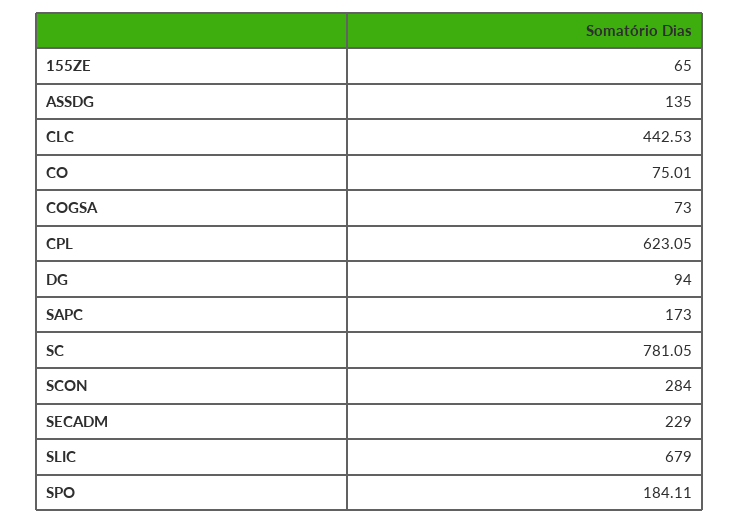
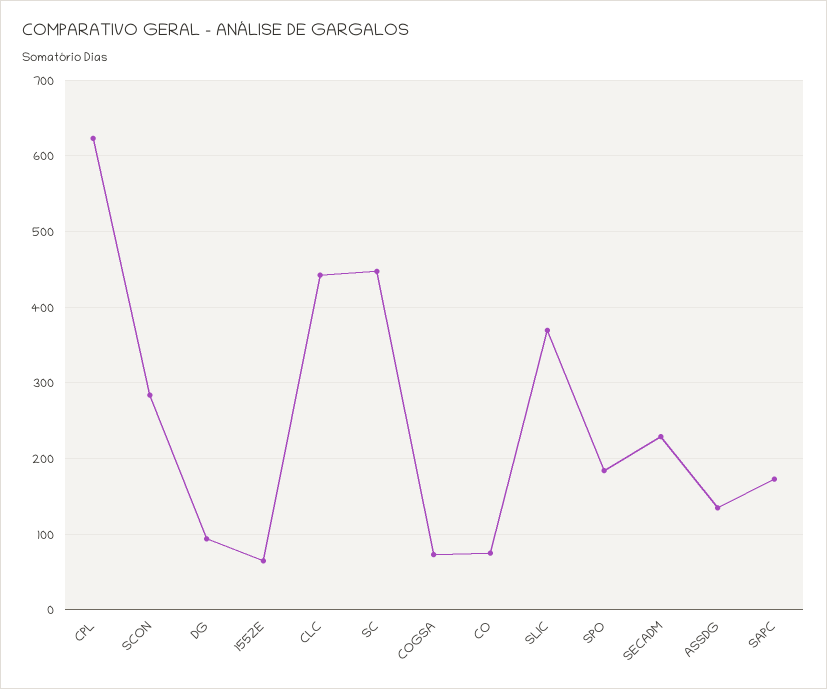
SC: 781.05 -> 450
SLIC: 679 -> 370

